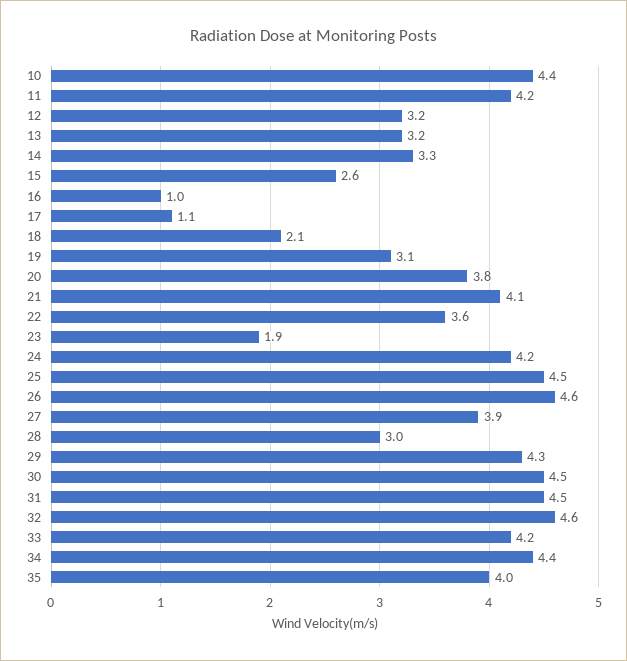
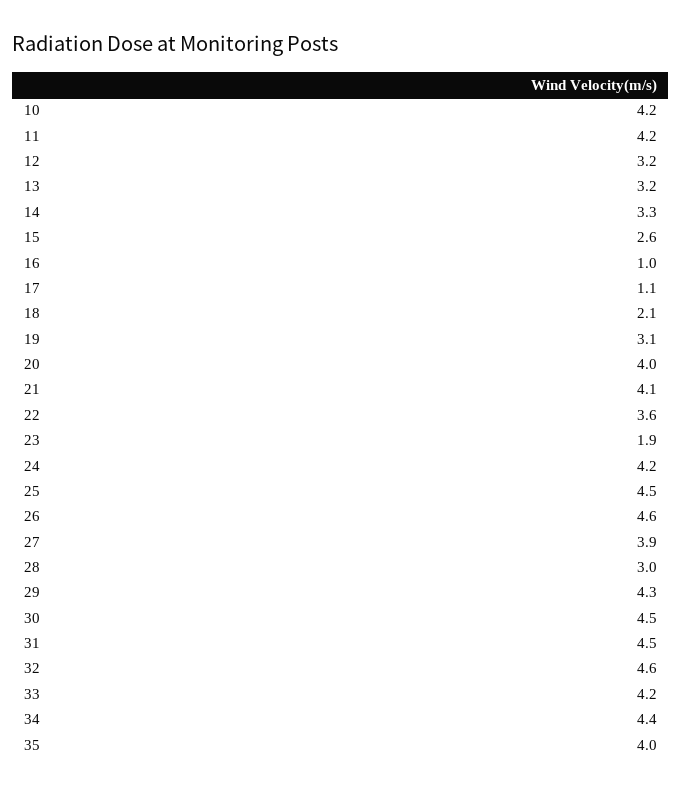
10: 4.4 -> 4.2
20: 3.8 -> 4

